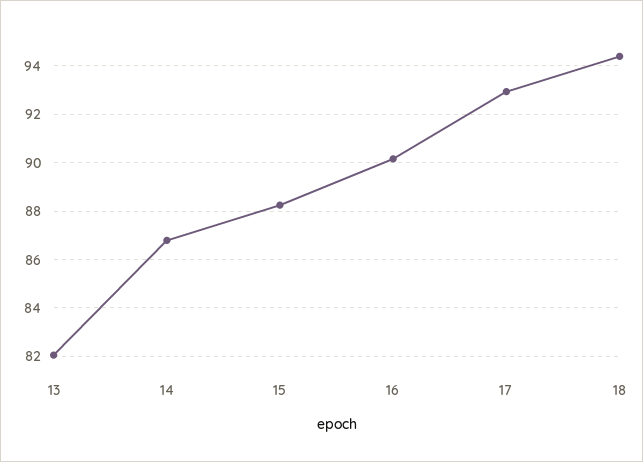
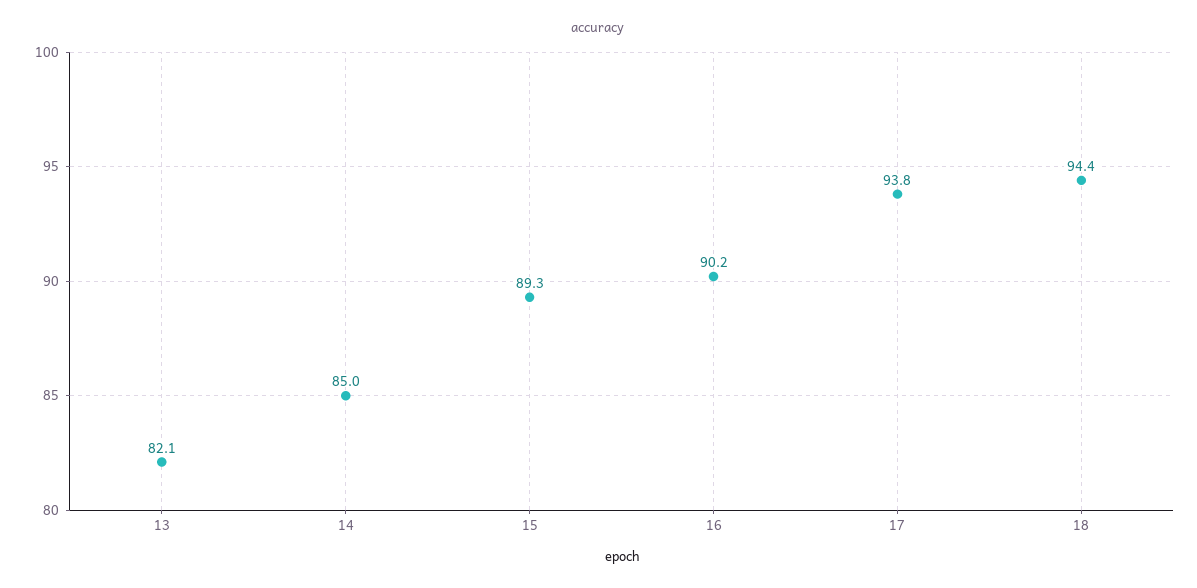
14: 86.75 -> 85
15: 88.25 -> 89.3
17: 93 -> 93.8

